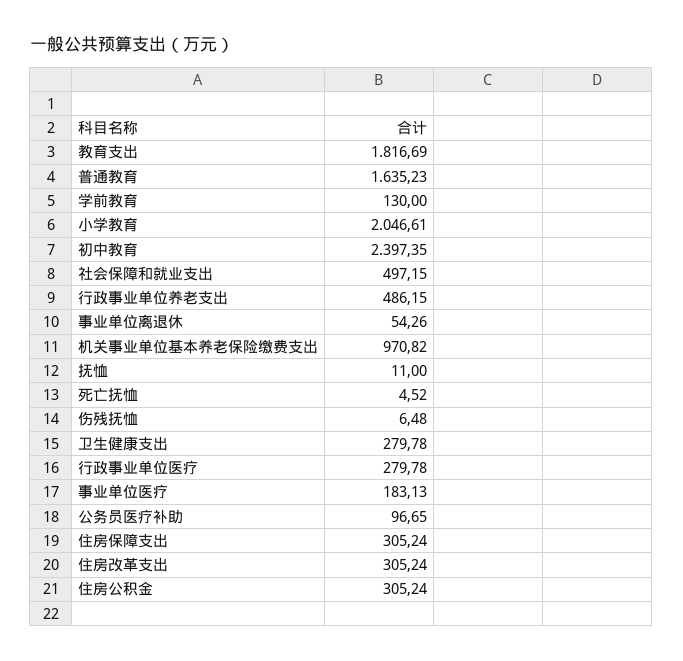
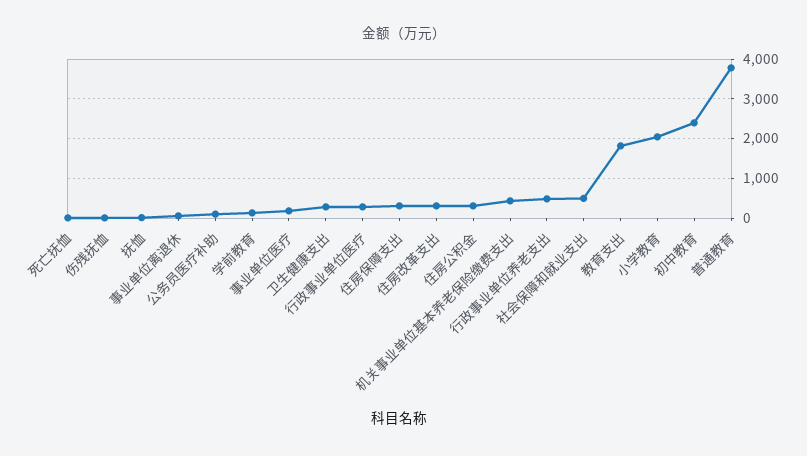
普通教育: 1635.23 -> 3800
机关事业单位基本养老保险缴费支出: 970.82 -> 400

